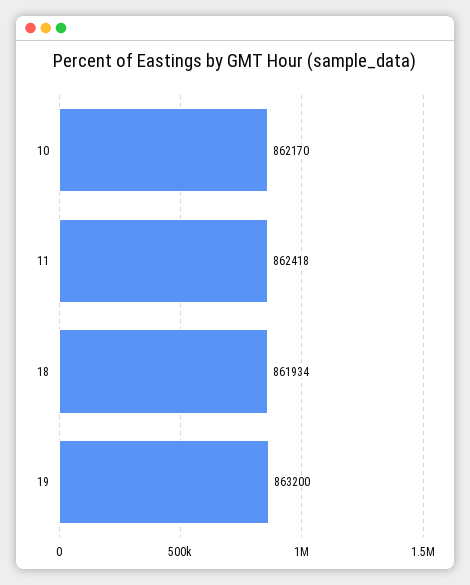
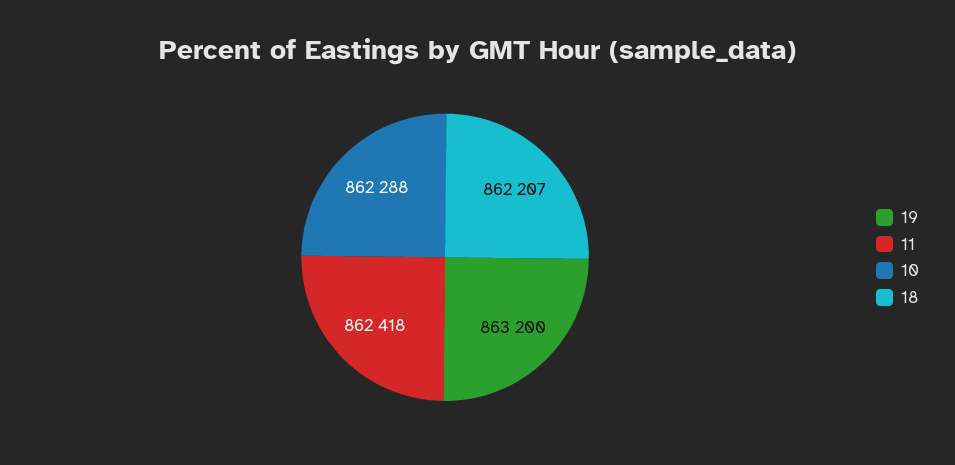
10: 862170 -> 862288
18: 861934 -> 862207

